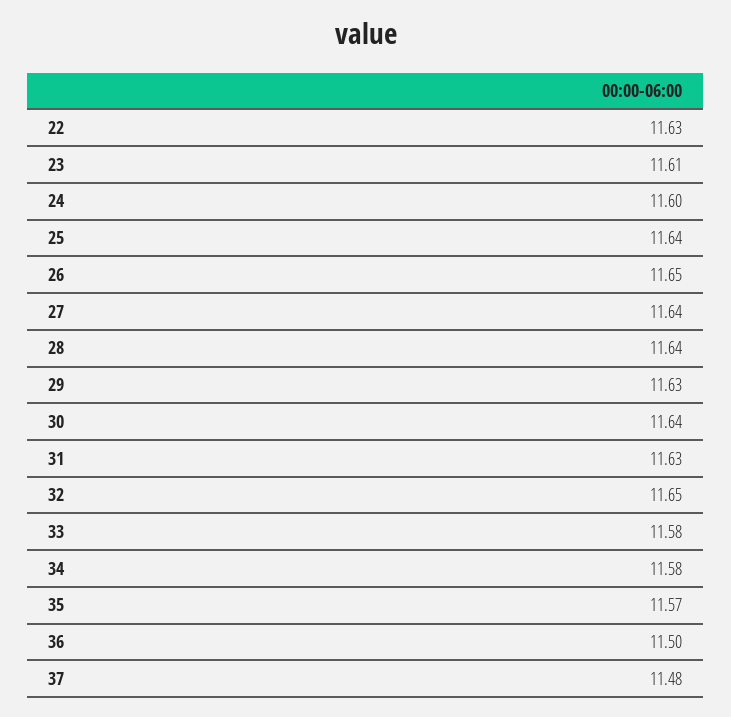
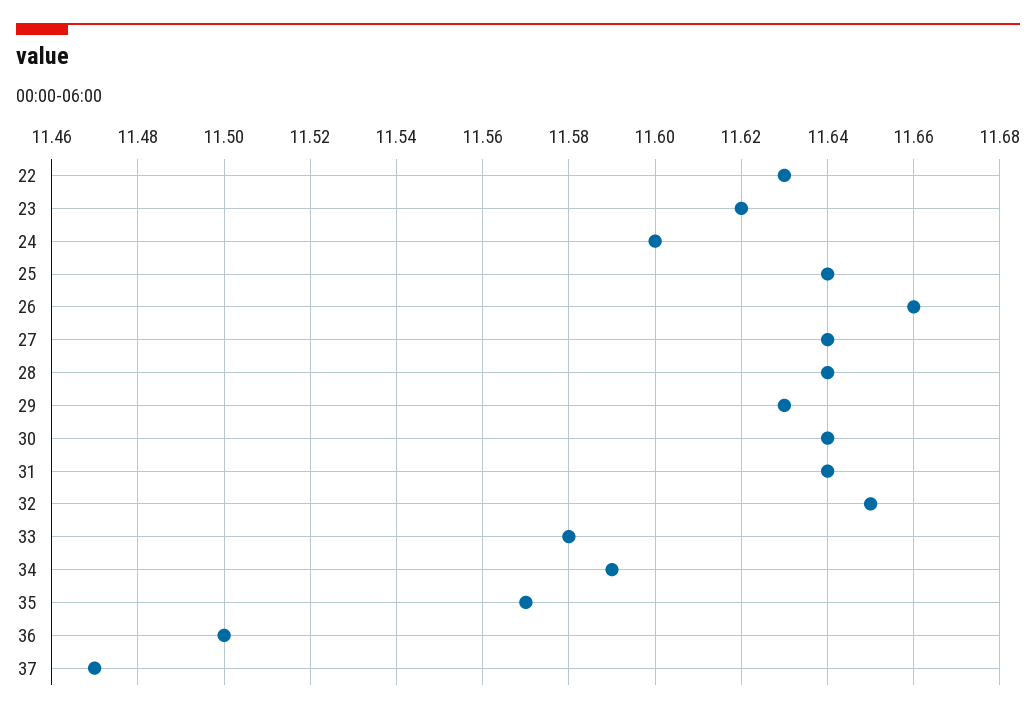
23: 11.61 -> 11.62
26: 11.65 -> 11.66
31: 11.63 -> 11.64
34: 11.58 -> 11.59
37: 11.48 -> 11.47

